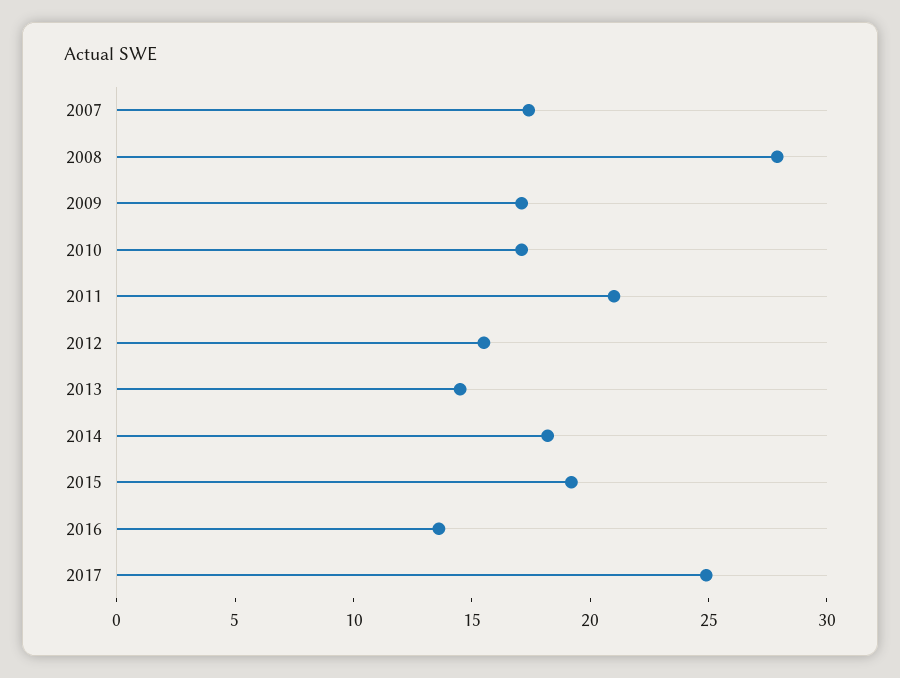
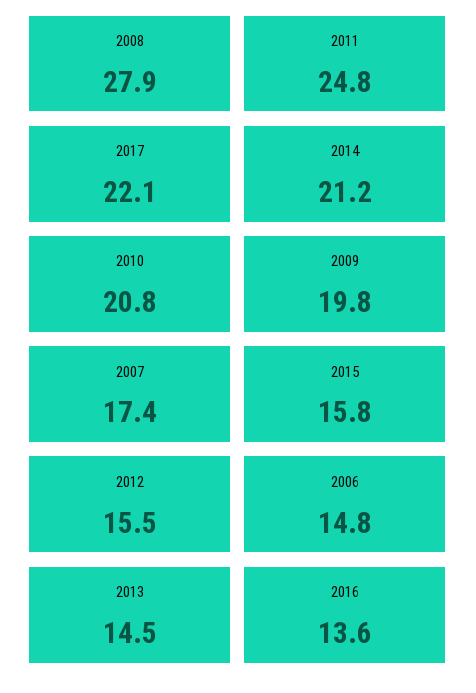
2009: 17 -> 19.8
2010: 17 -> 20.8
2011: 21 -> 24.8
2014: 18 -> 21.2
2015: 19 -> 15.8
2017: 25 -> 22.1
2006: none -> 14.8

